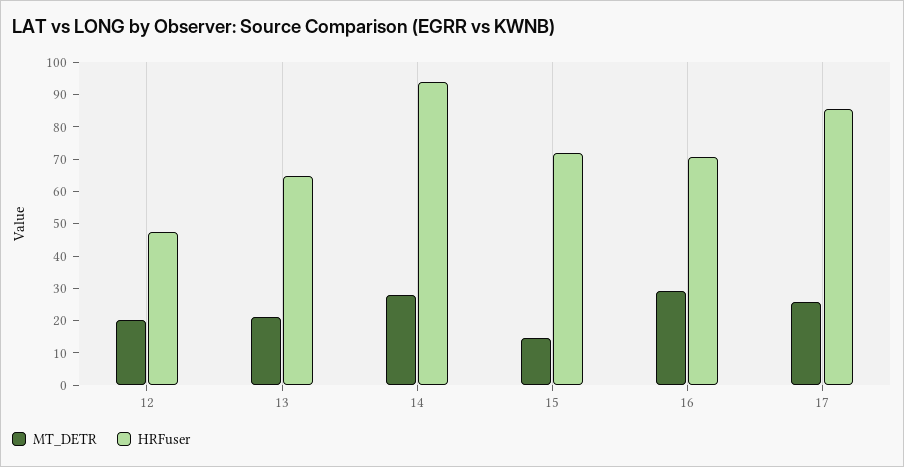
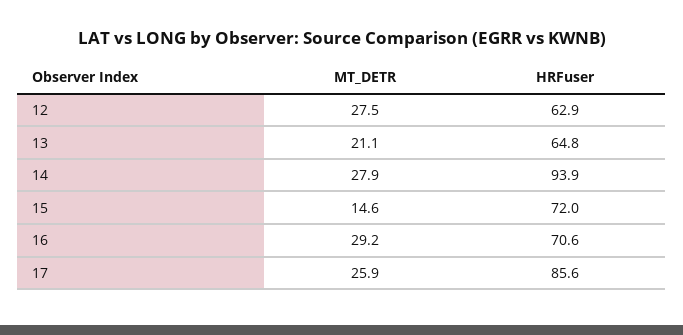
MT_DETR, 12: 20 -> 27.5
HRFuser, 12: 47.5 -> 62.9

